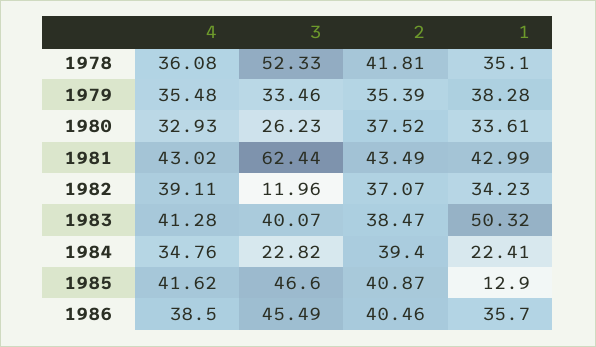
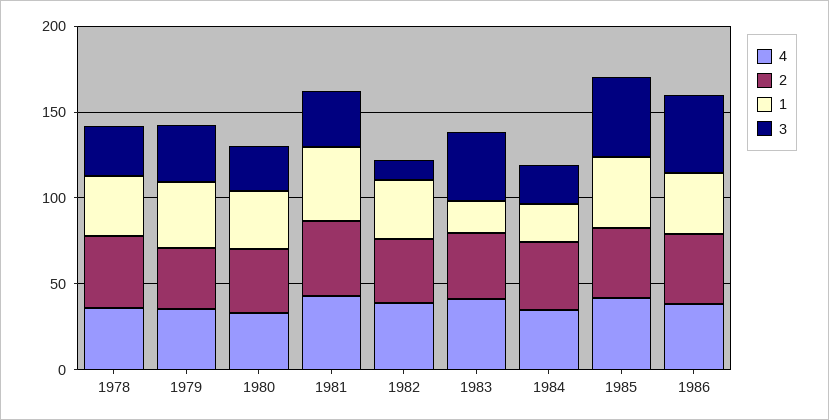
3, 1978: 52.33 -> 30
3, 1981: 62.44 -> 30
1, 1983: 50.32 -> 20
1, 1985: 12.9 -> 40

